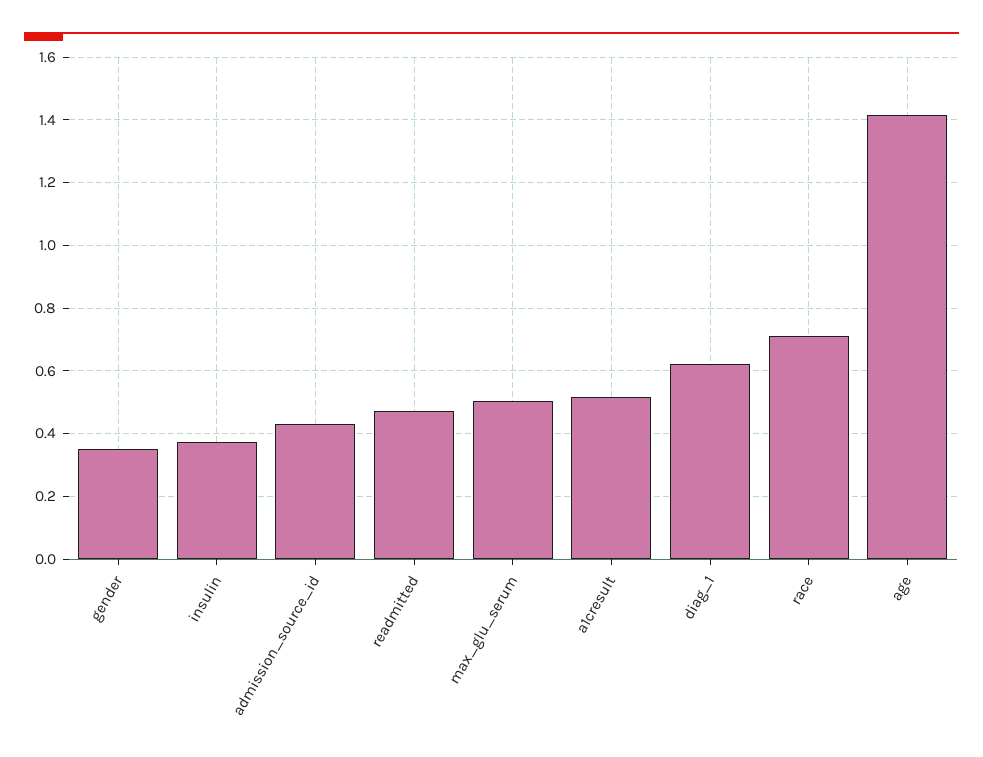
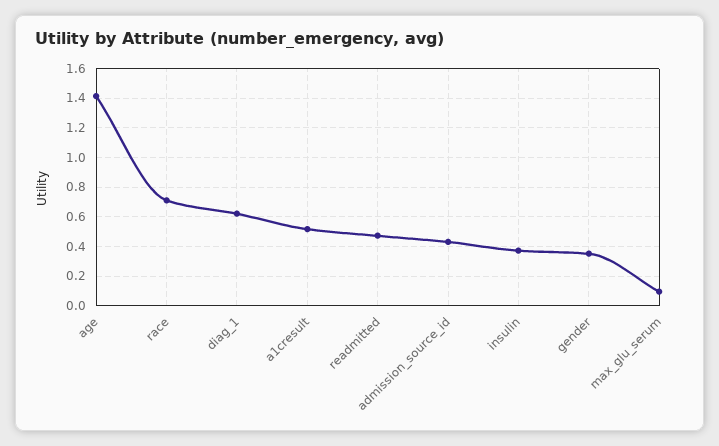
max_glu_serum: 0.5 -> 0.1

